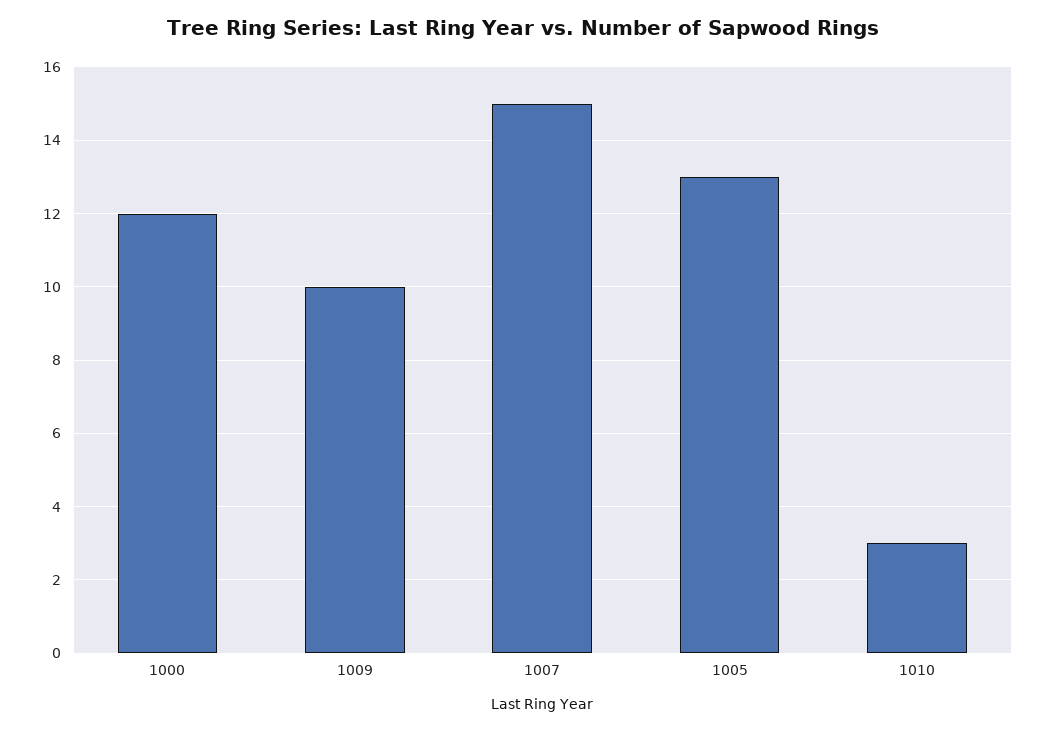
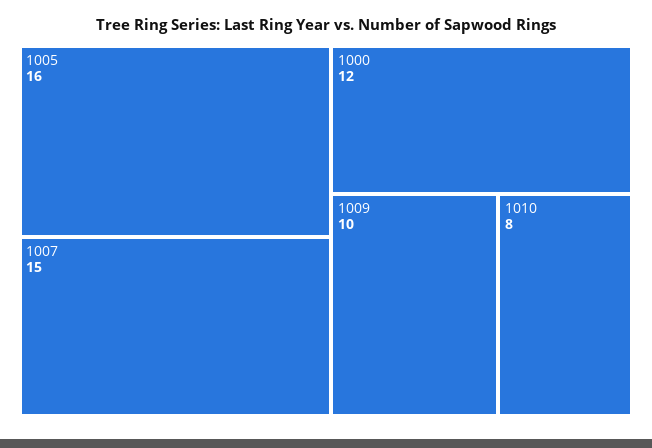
1005: 13 -> 16
1010: 3 -> 8

